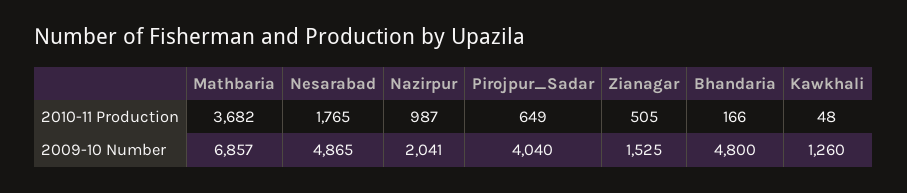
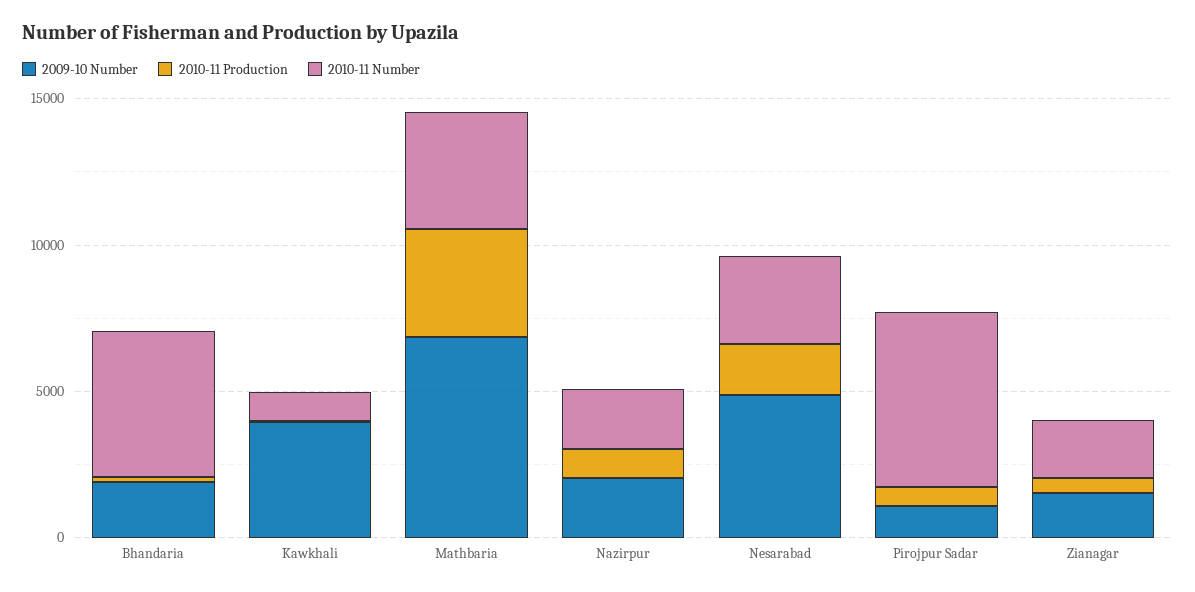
2009-10 Number, Pirojpur_Sadar: 4040 -> 1000
2009-10 Number, Bhandaria: 4800 -> 2000
2009-10 Number, Kawkhali: 1260 -> 4000
2010-11 Number, Bhandaria: none -> 5000
2010-11 Number, Kawkhali: none -> 1000
2010-11 Number, Mathbaria: none -> 4000
2010-11 Number, Nazirpur: none -> 2000
2010-11 Number, Nesarabad: none -> 3000
2010-11 Number, Pirojpur_Sadar: none -> 6000
2010-11 Number, Zianagar: none -> 2000

